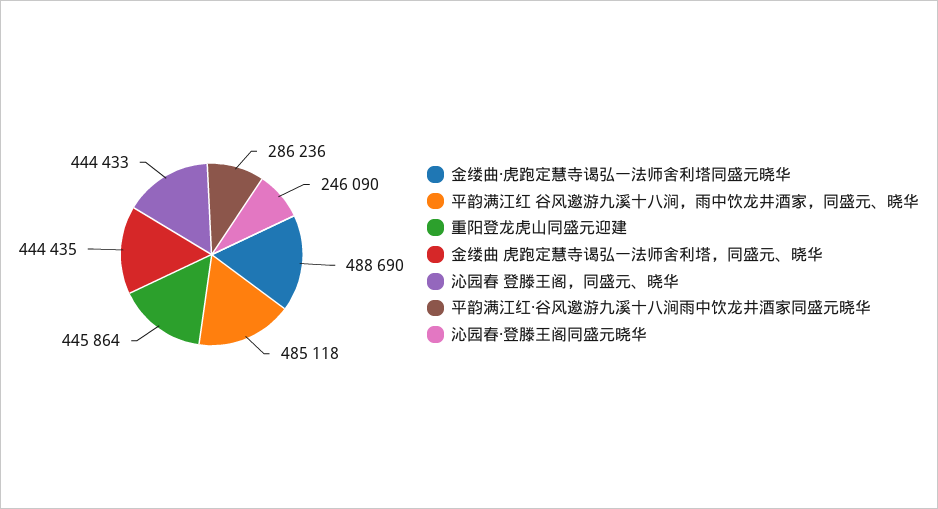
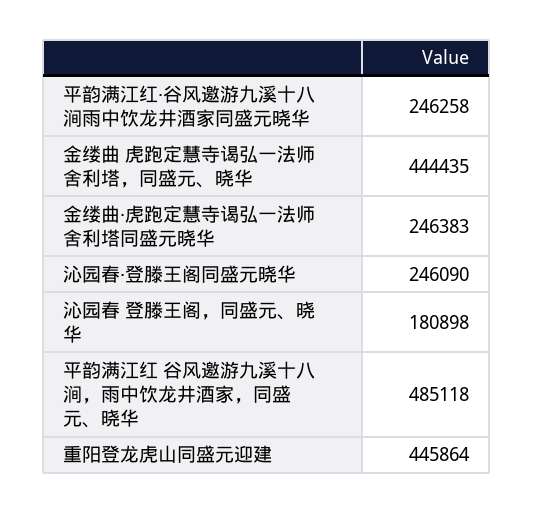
金缕曲·虎跑定慧寺谒弘一法师舍利塔同盛元晓华: 488690 -> 246383
沁园春 登滕王阁，同盛元、晓华: 444433 -> 180898
平韵满江红·谷风邀游九溪十八涧雨中饮龙井酒家同盛元晓华: 286236 -> 246258

